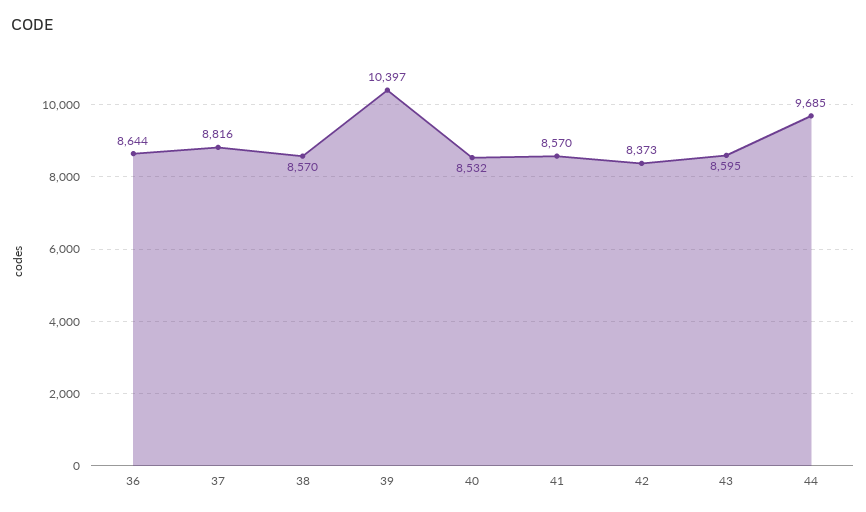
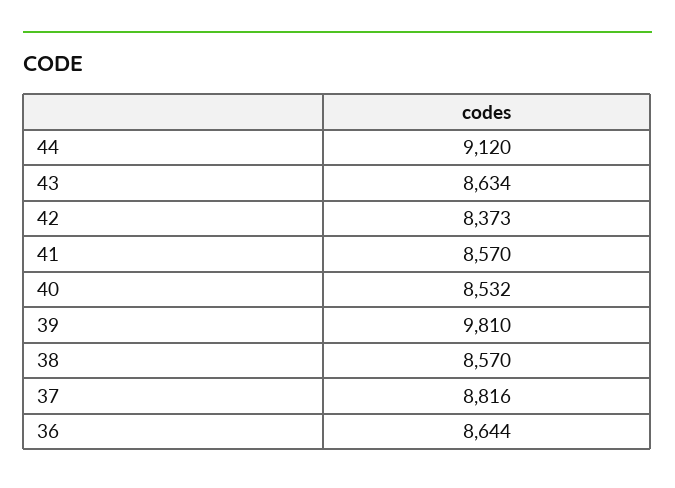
39: 10397 -> 9810
43: 8595 -> 8634
44: 9685 -> 9120

